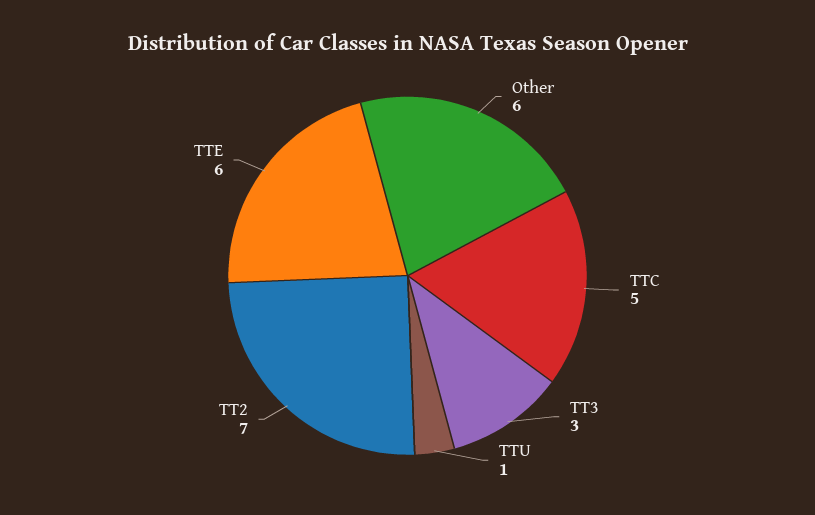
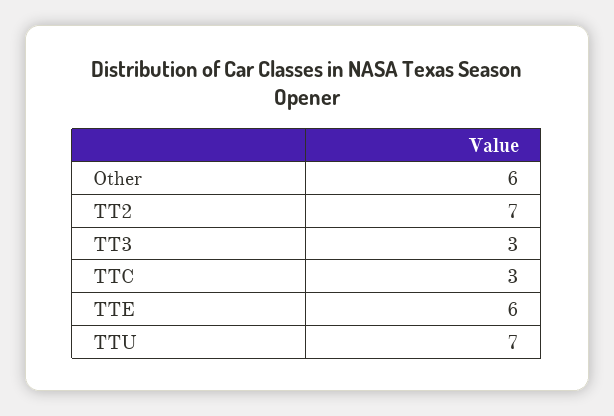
TTC: 5 -> 3
TTU: 1 -> 7

